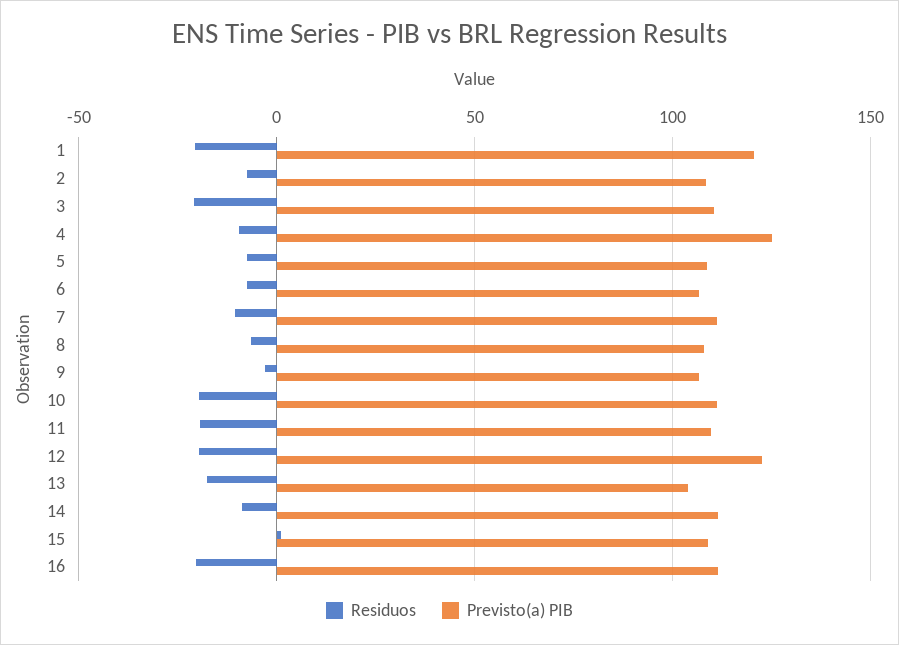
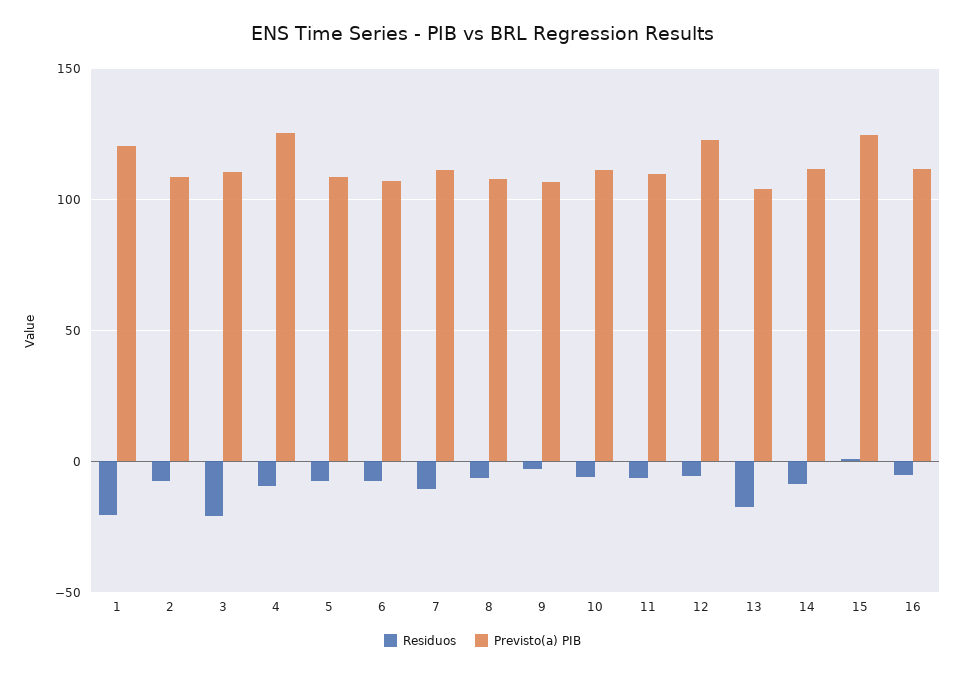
Residuos, 10: -20 -> -5
Residuos, 11: -20 -> -5
Residuos, 12: -20 -> -5
Previsto(a) PIB, 15: 110 -> 125
Residuos, 16: -20 -> -5

